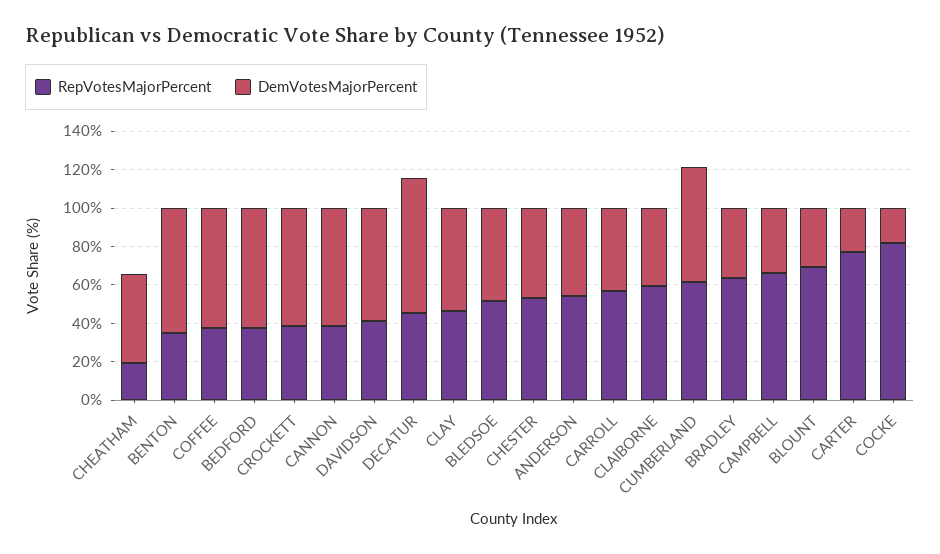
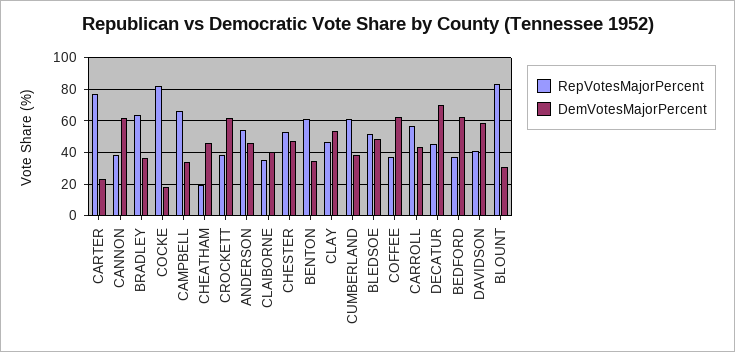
RepVotesMajorPercent, BENTON: 35 -> 60
DemVotesMajorPercent, BENTON: 65 -> 35
RepVotesMajorPercent, CLAIBORNE: 60 -> 35
DemVotesMajorPercent, CUMBERLAND: 60 -> 40
RepVotesMajorPercent, BLOUNT: 70 -> 85

